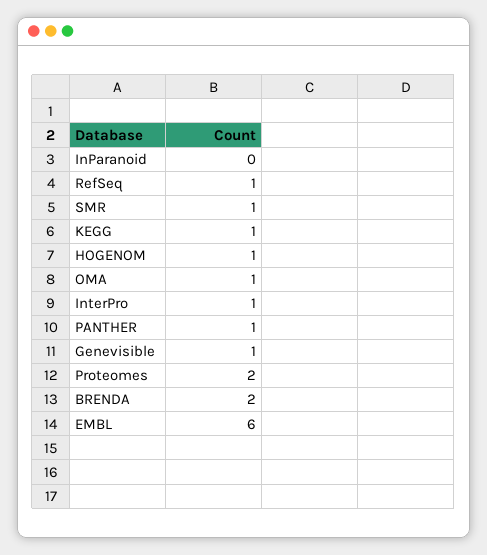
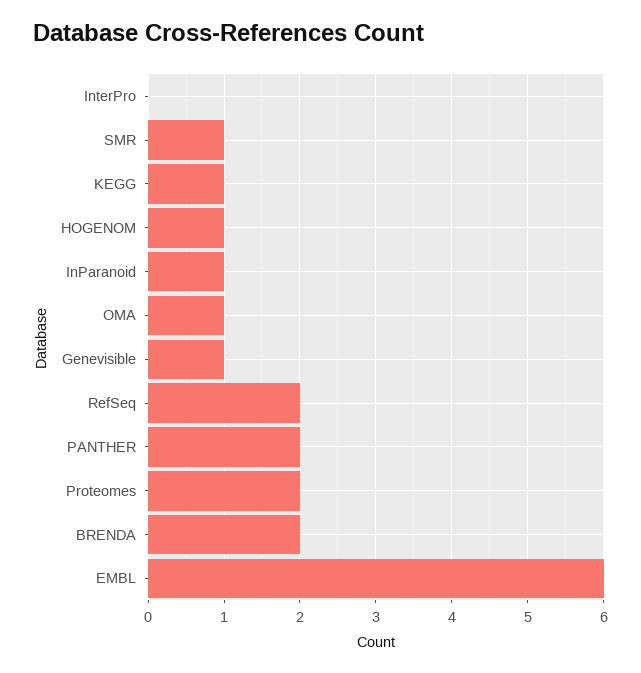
InParanoid: 0 -> 1
RefSeq: 1 -> 2
InterPro: 1 -> 0
PANTHER: 1 -> 2

